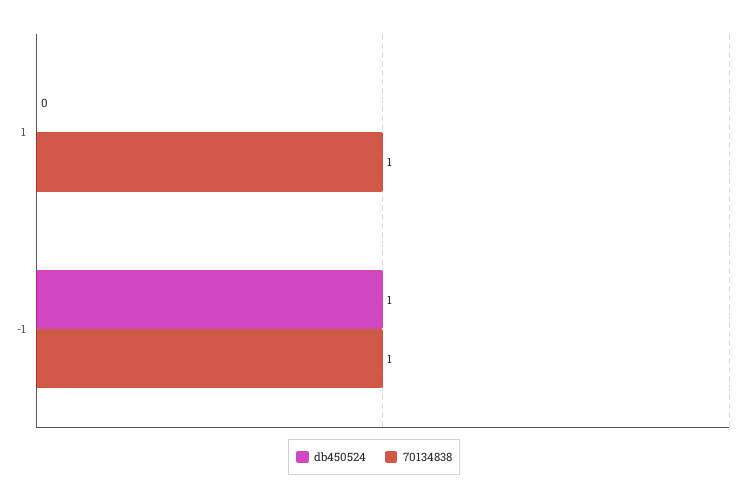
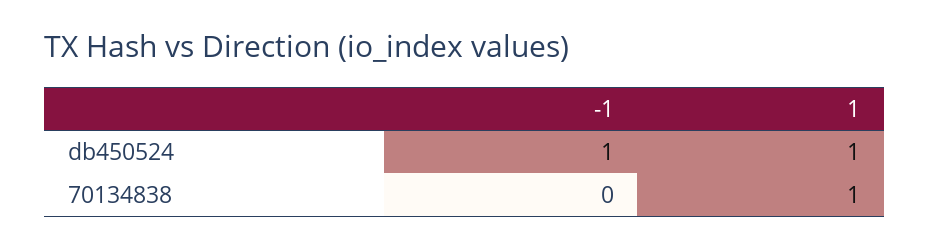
db450524, 1: 0 -> 1
70134838, -1: 1 -> 0

